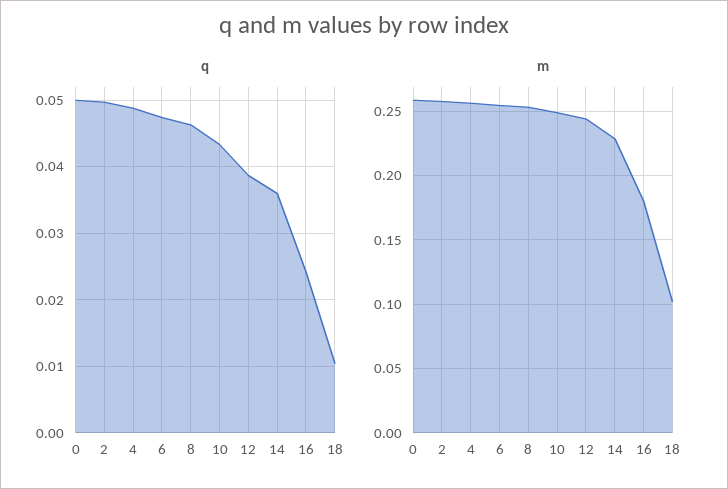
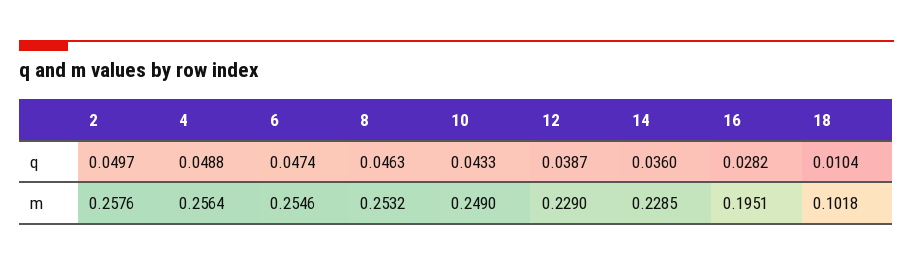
q, 0: 0.05 -> none
q, 16: 0.024 -> 0.0282
m, 0: 0.26 -> none
m, 12: 0.245 -> 0.229
m, 16: 0.18 -> 0.1951

